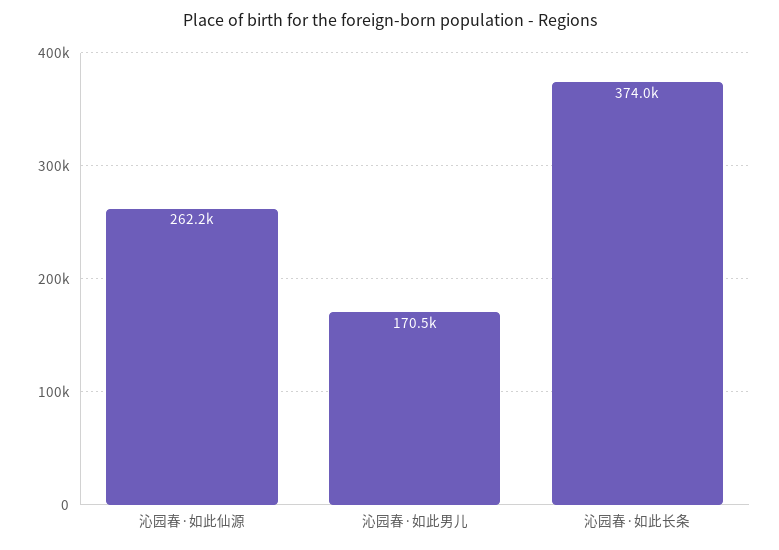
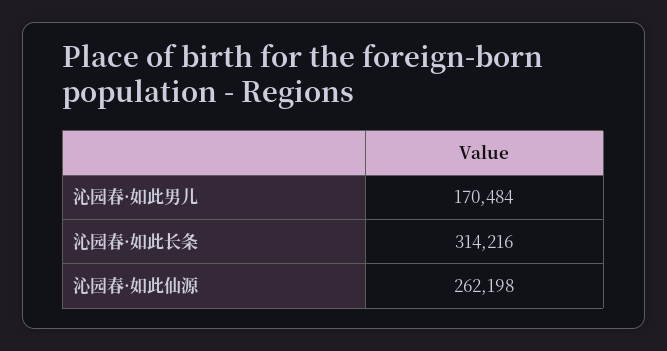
沁园春·如此长条: 374000 -> 314216

